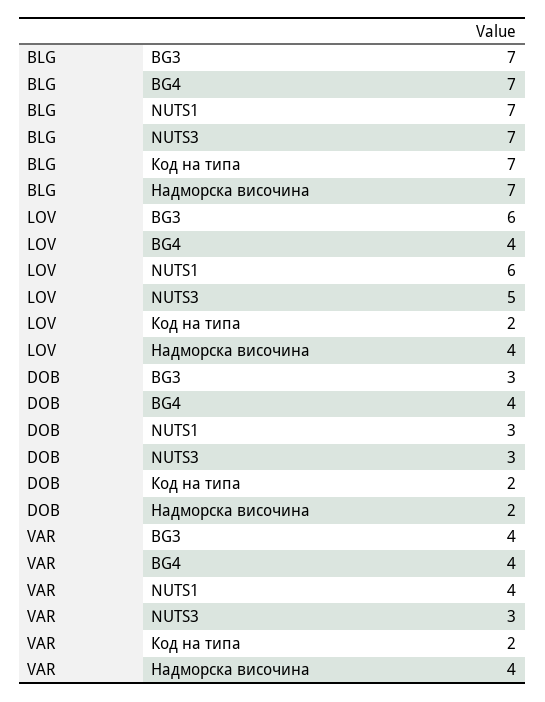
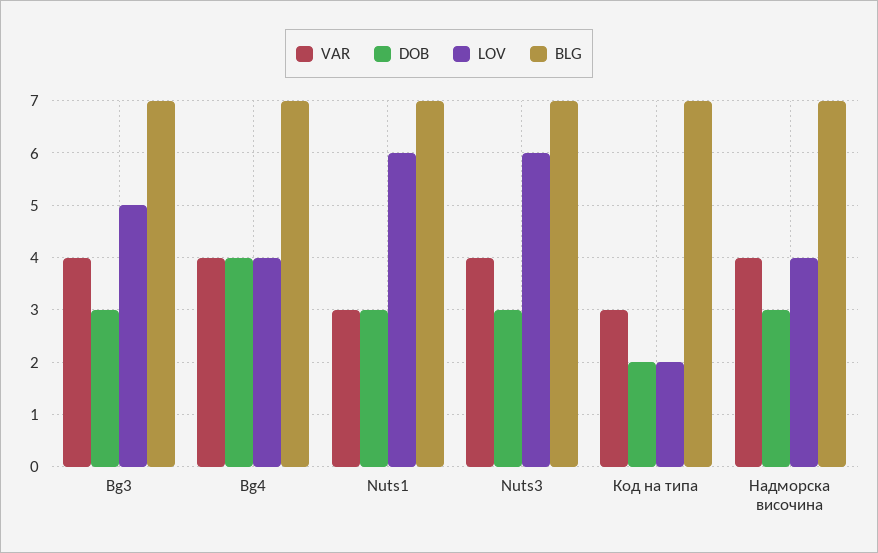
LOV, BG3: 6 -> 5
LOV, NUTS3: 5 -> 6
DOB, Надморска височина: 2 -> 3
VAR, NUTS1: 4 -> 3
VAR, NUTS3: 3 -> 4
VAR, Код на типа: 2 -> 3

